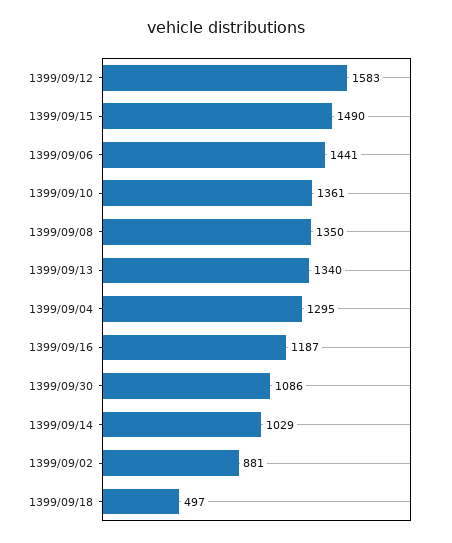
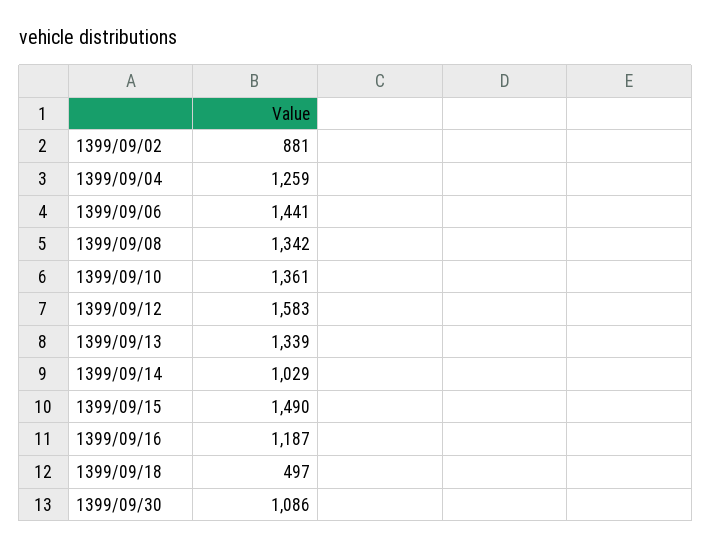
1399/09/08: 1350 -> 1342
1399/09/13: 1340 -> 1339
1399/09/04: 1295 -> 1259

